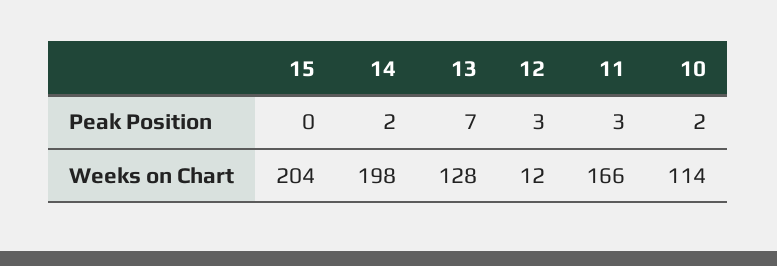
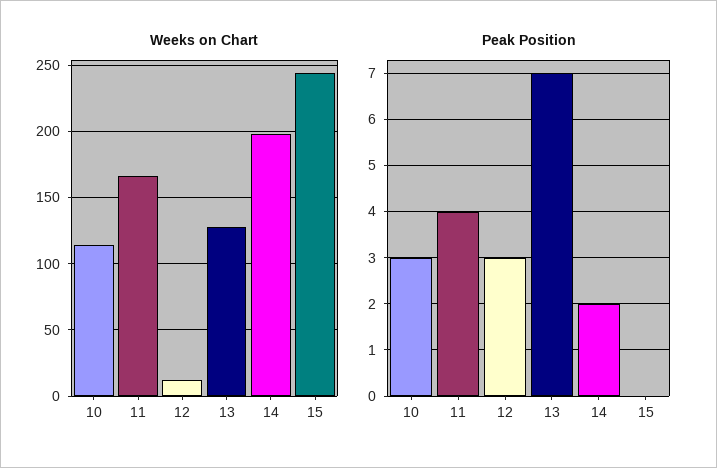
Peak Position, 11: 3 -> 4
Peak Position, 10: 2 -> 3
Weeks on Chart, 15: 204 -> 245

